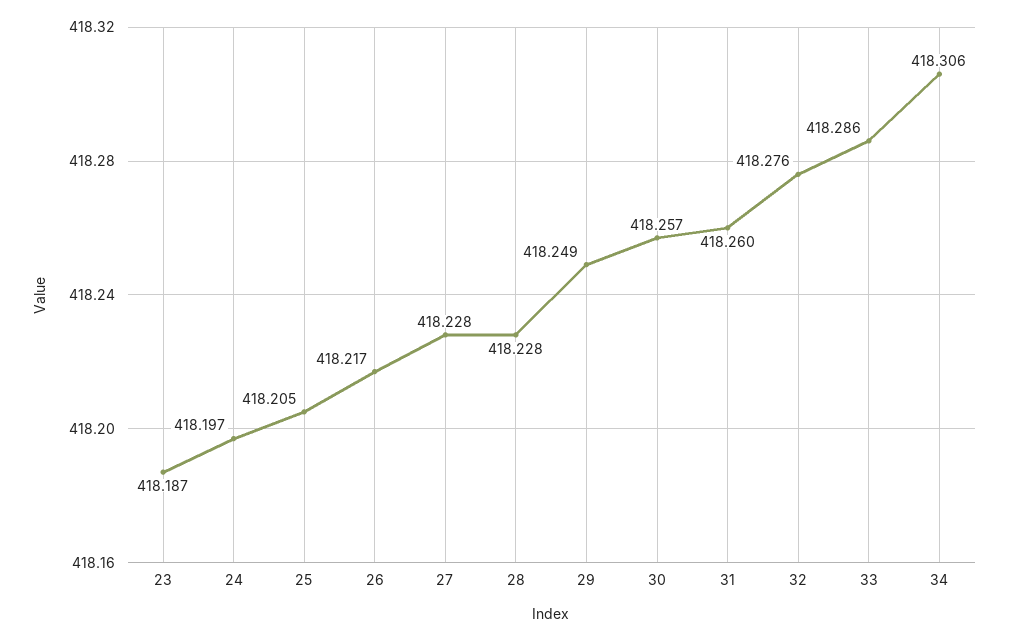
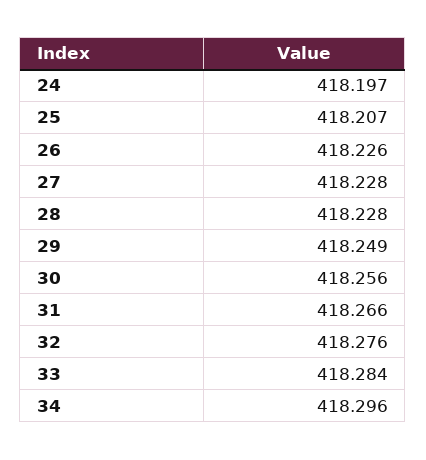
23: 418.187 -> none
25: 418.205 -> 418.207
26: 418.217 -> 418.226
30: 418.257 -> 418.256
31: 418.26 -> 418.266
33: 418.286 -> 418.284
34: 418.306 -> 418.296

